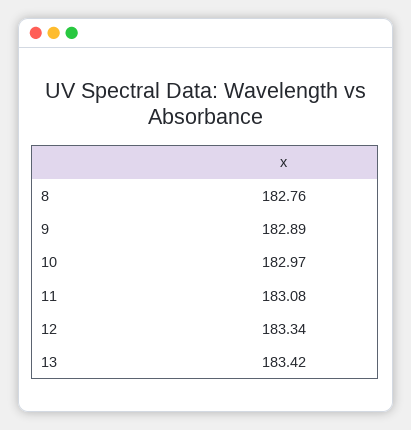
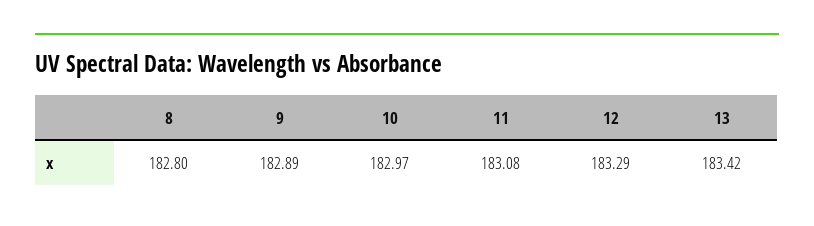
8: 182.76 -> 182.8
12: 183.34 -> 183.29

